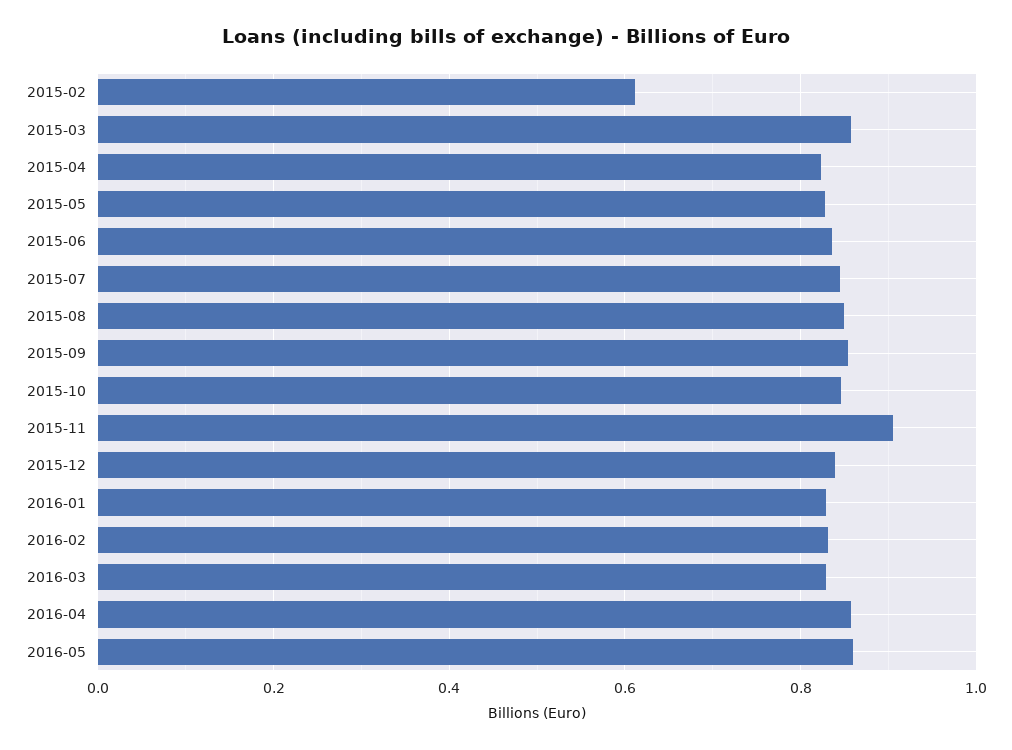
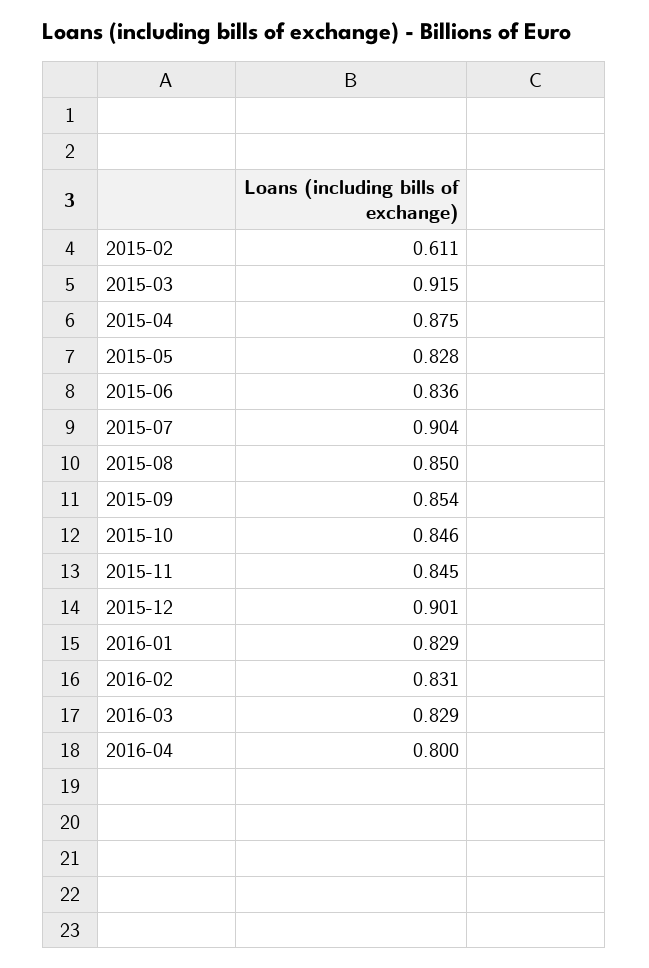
2015-03: 0.86 -> 0.915
2015-04: 0.82 -> 0.875
2015-07: 0.84 -> 0.904
2015-11: 0.9 -> 0.845
2015-12: 0.84 -> 0.901
2016-04: 0.86 -> 0.8
2016-05: 0.86 -> none

